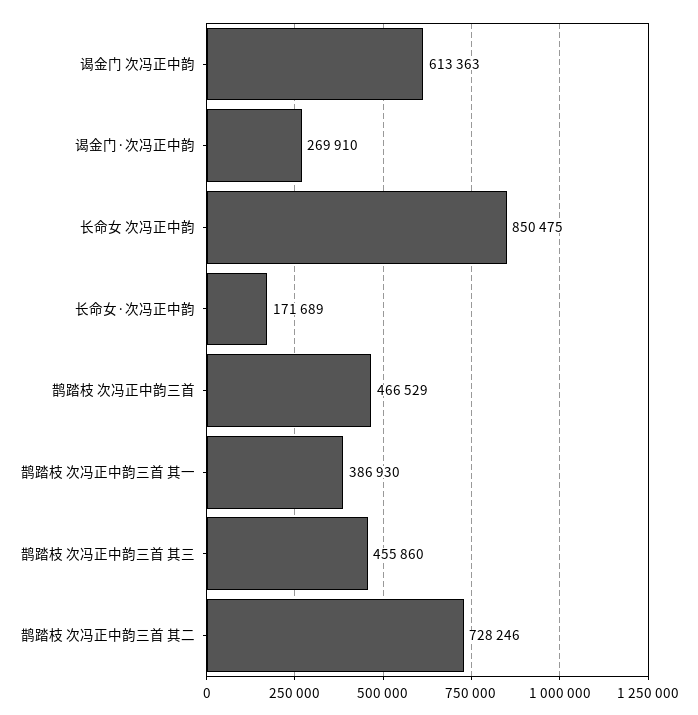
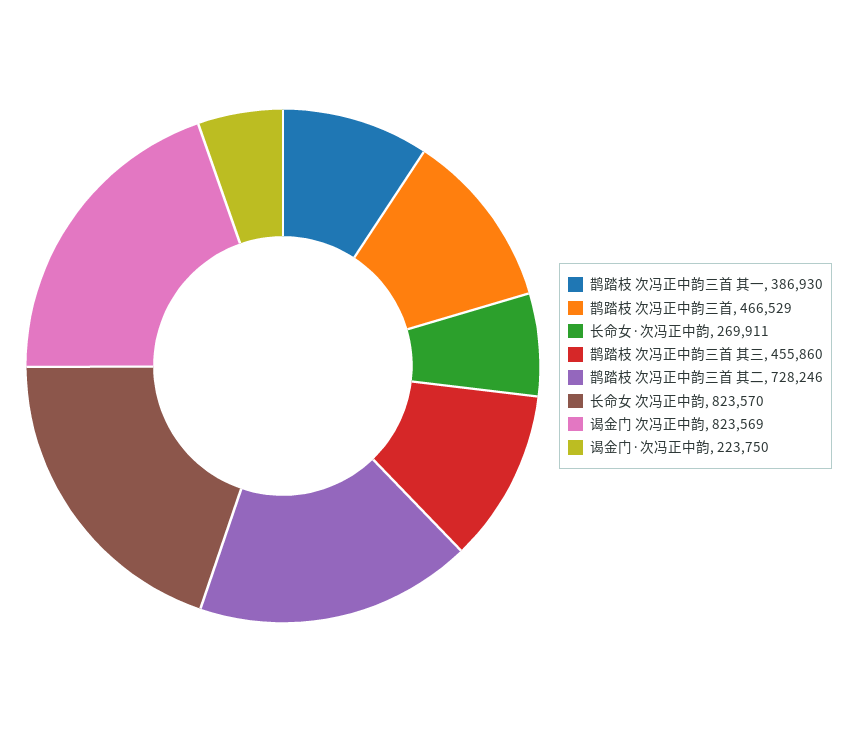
谒金门 次冯正中韵: 613363 -> 823569
谒金门·次冯正中韵: 269910 -> 223750
长命女 次冯正中韵: 850475 -> 823570
长命女·次冯正中韵: 171689 -> 269911

